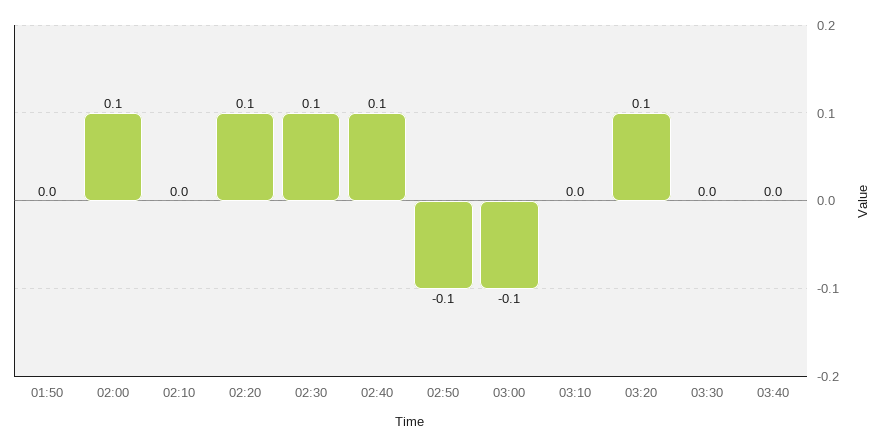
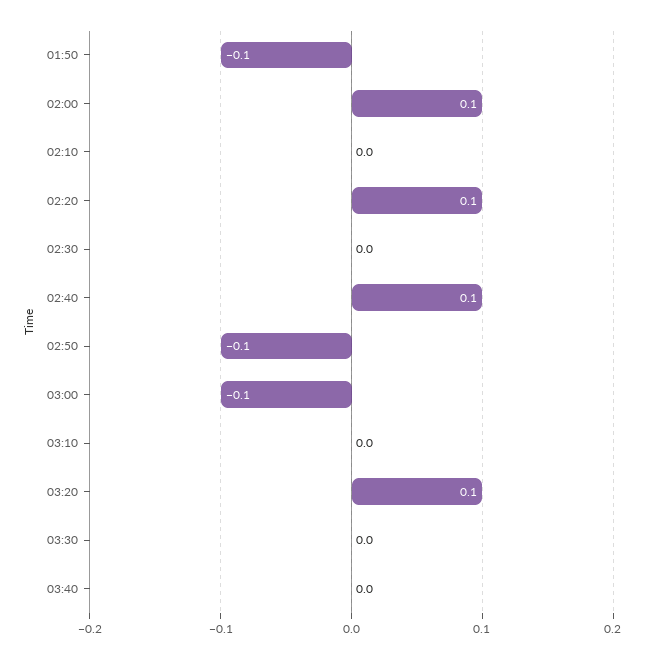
01:50: 0 -> -0.1
02:30: 0.1 -> 0

